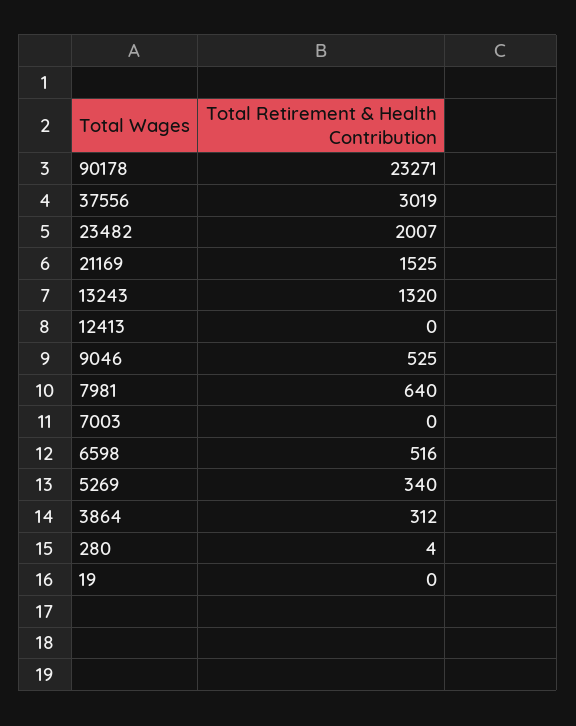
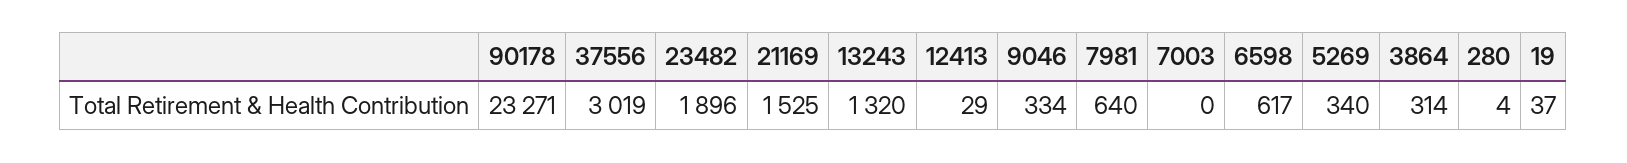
23482: 2007 -> 1896
12413: 0 -> 29
9046: 525 -> 334
6598: 516 -> 617
3864: 312 -> 314
19: 0 -> 37

